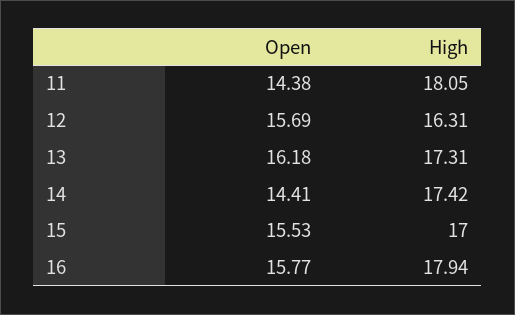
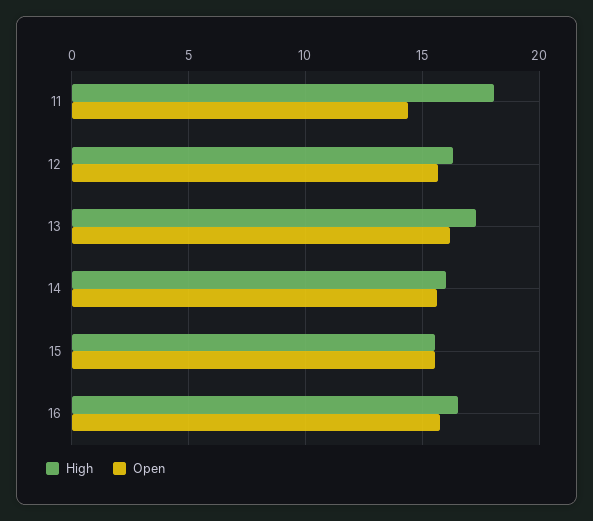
Open, 14: 14.41 -> 15.5
High, 14: 17.42 -> 16
High, 15: 17 -> 15.5
High, 16: 17.94 -> 16.5

